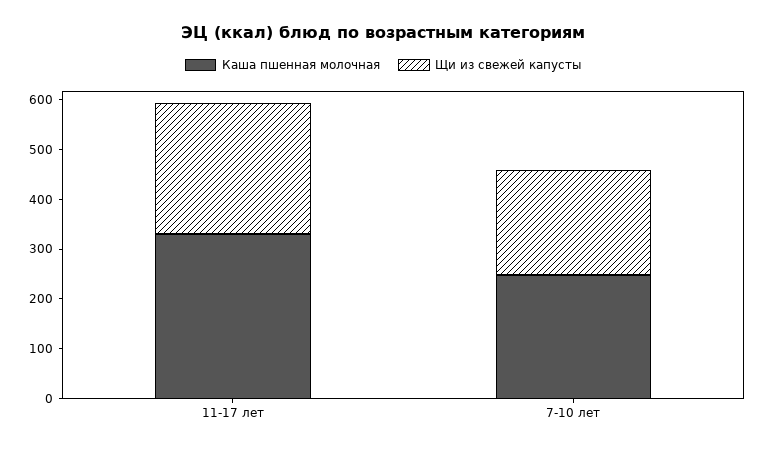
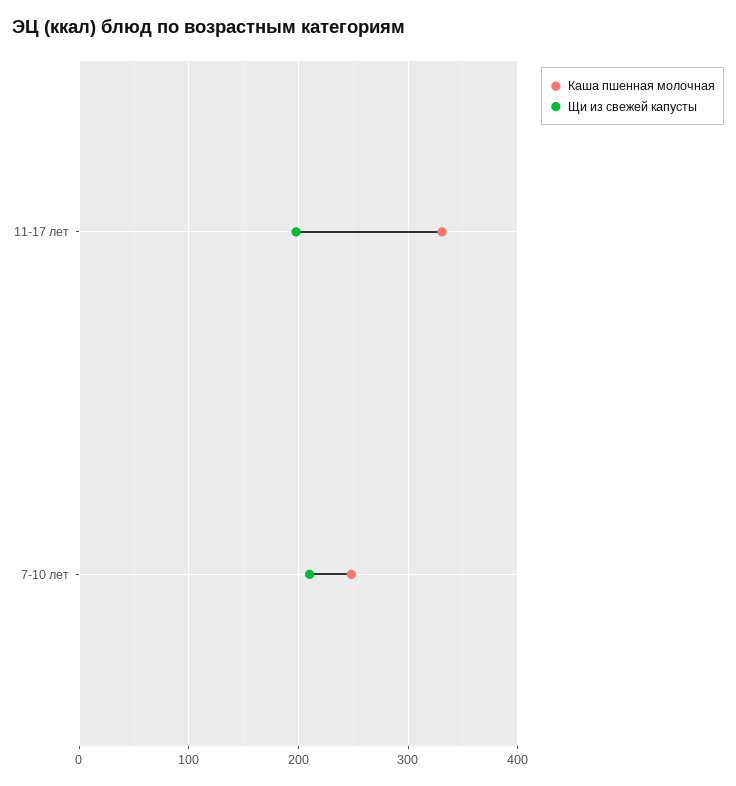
Щи из свежей капусты, 11-17 лет: 260 -> 200

